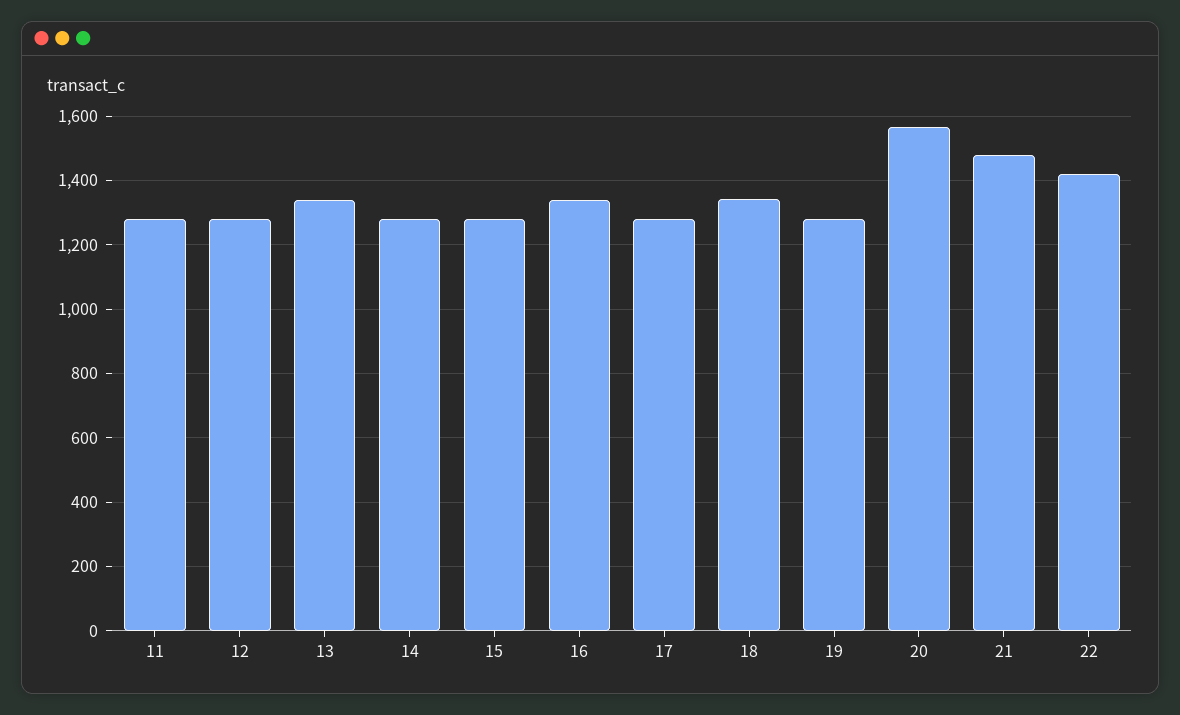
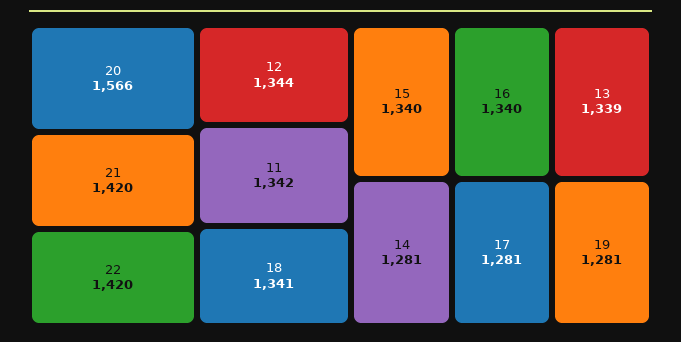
11: 1280 -> 1342
12: 1280 -> 1344
15: 1280 -> 1340
21: 1480 -> 1420

